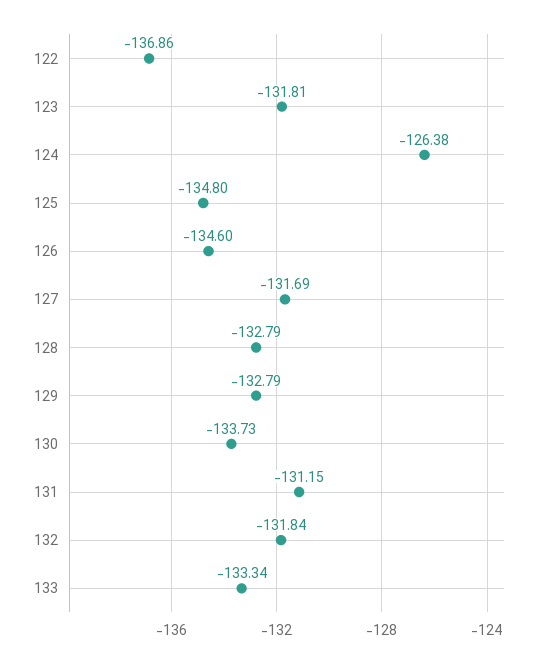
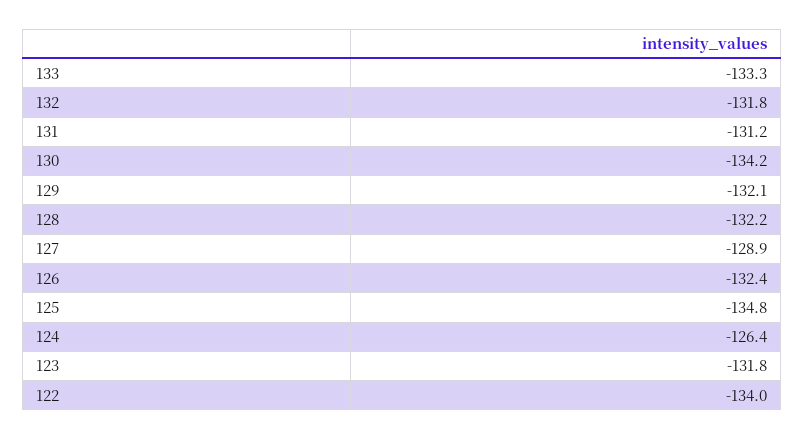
122: -136.86 -> -134
126: -134.6 -> -132.4
127: -131.69 -> -128.9
128: -132.79 -> -132.2
129: -132.79 -> -132.1
130: -133.73 -> -134.2

